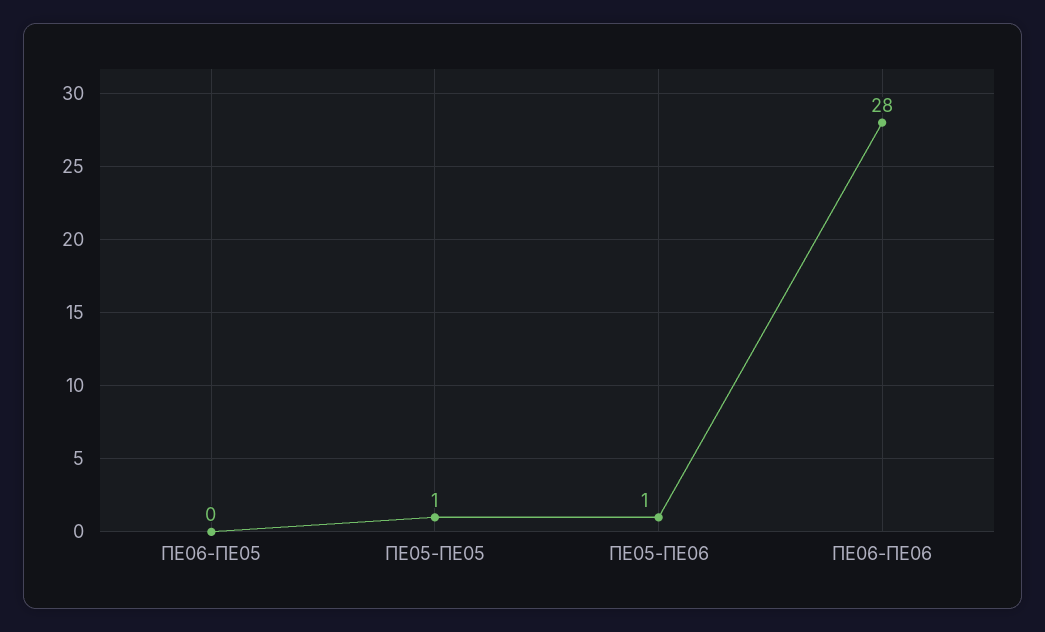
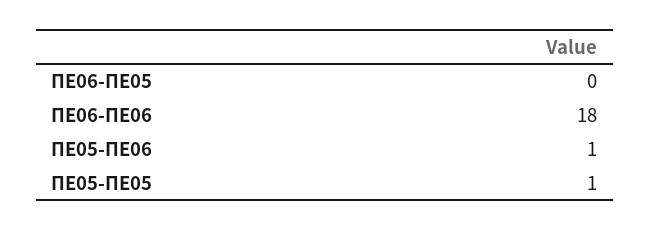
ΠΕ06-ΠΕ06: 28 -> 18

